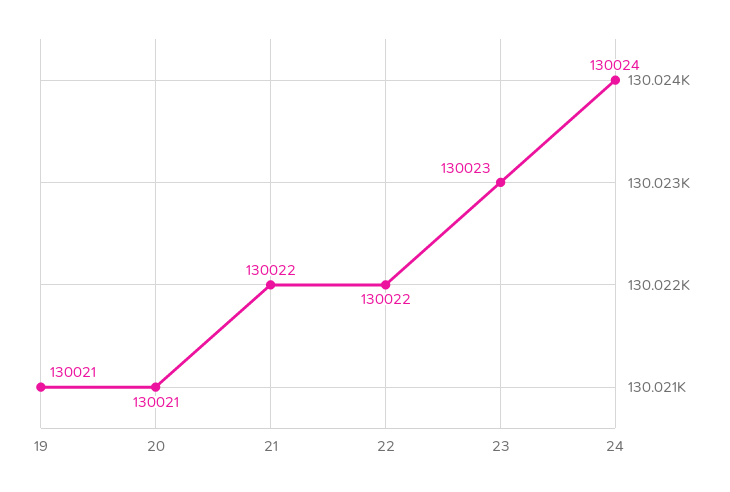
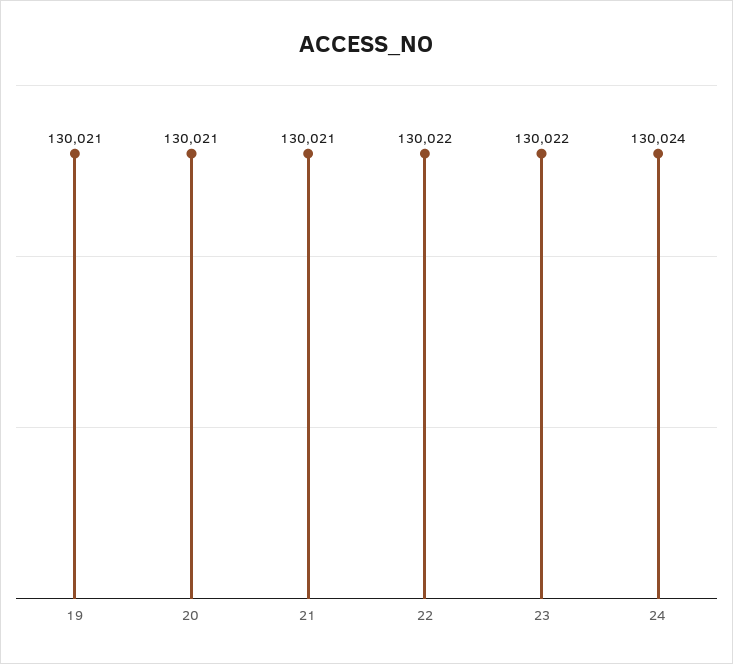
21: 130022 -> 130021
23: 130023 -> 130022

